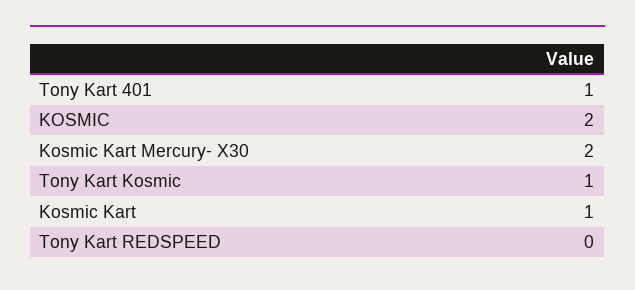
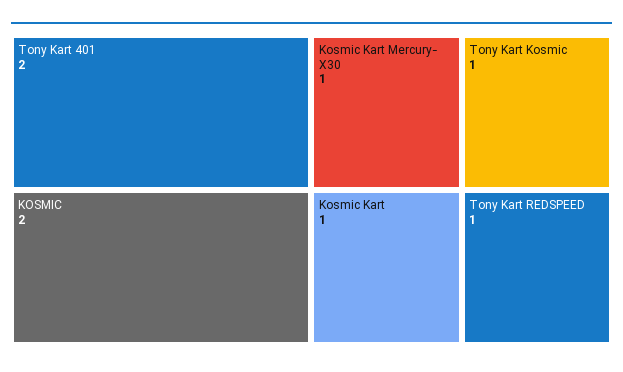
Tony Kart 401: 1 -> 2
Kosmic Kart Mercury- X30: 2 -> 1
Tony Kart REDSPEED: 0 -> 1

